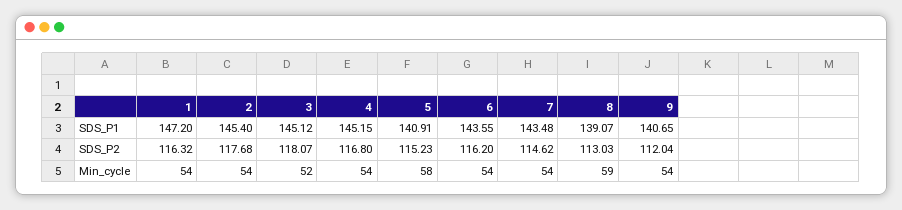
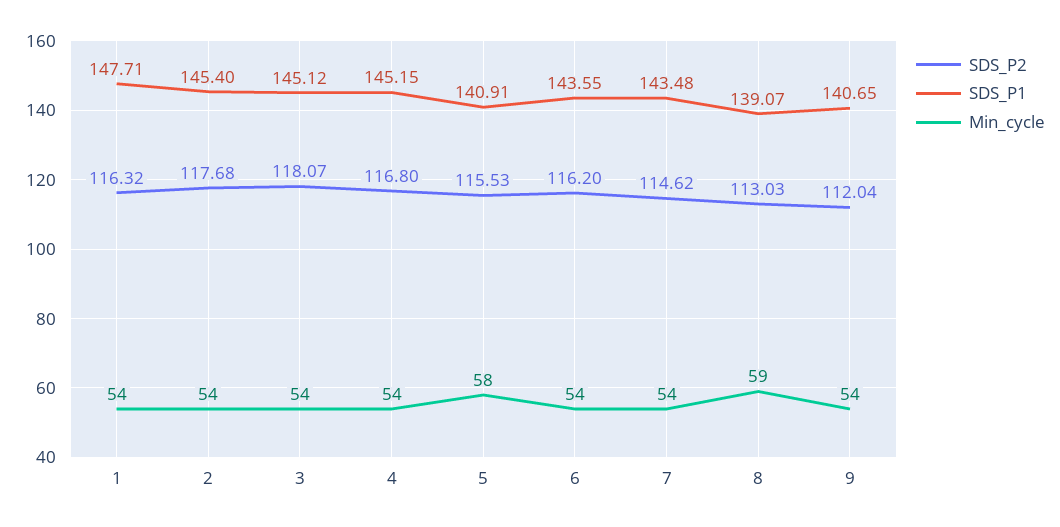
SDS_P1, 1: 147.2 -> 147.71
SDS_P2, 5: 115.23 -> 115.53
Min_cycle, 3: 52 -> 54

